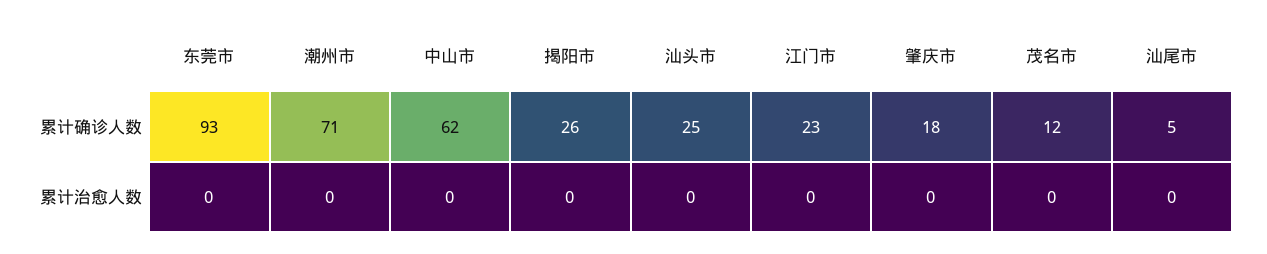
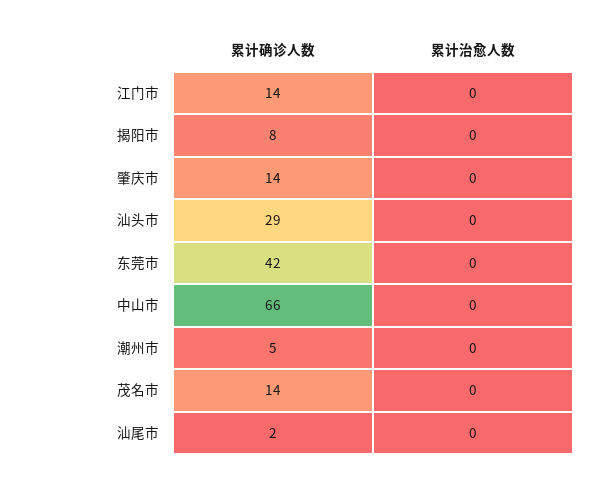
东莞市, 累计确诊人数: 93 -> 42
潮州市, 累计确诊人数: 71 -> 5
中山市, 累计确诊人数: 62 -> 66
揭阳市, 累计确诊人数: 26 -> 8
汕头市, 累计确诊人数: 25 -> 29
江门市, 累计确诊人数: 23 -> 14
肇庆市, 累计确诊人数: 18 -> 14
茂名市, 累计确诊人数: 12 -> 14
汕尾市, 累计确诊人数: 5 -> 2

